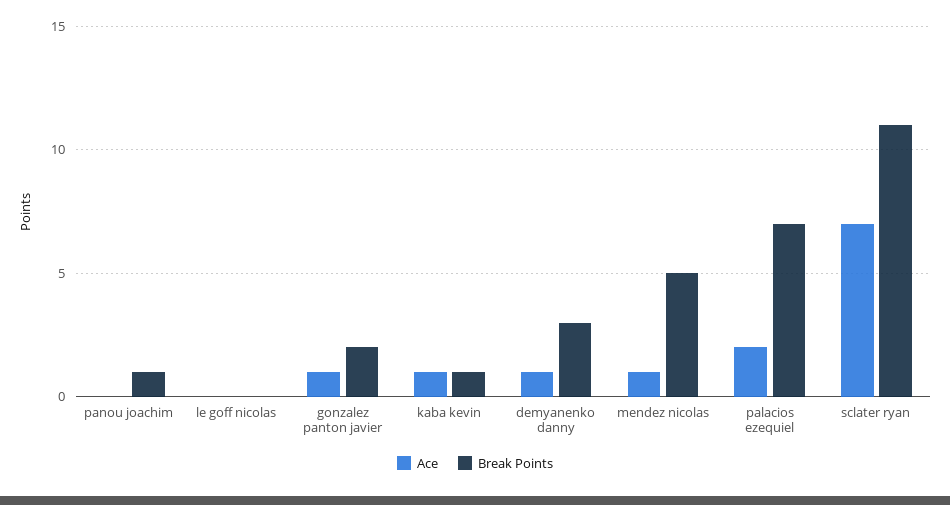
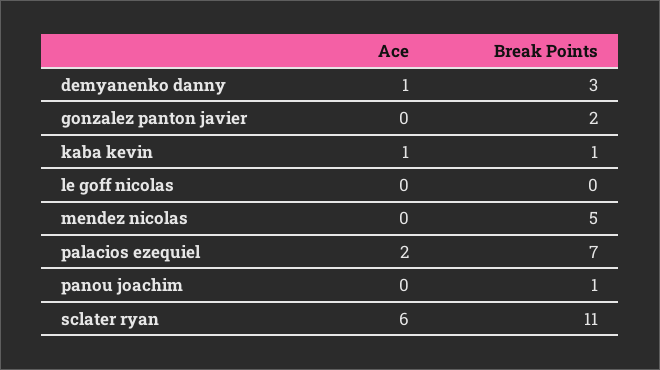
Ace, gonzalez panton javier: 1 -> 0
Ace, mendez nicolas: 1 -> 0
Ace, sclater ryan: 7 -> 6

